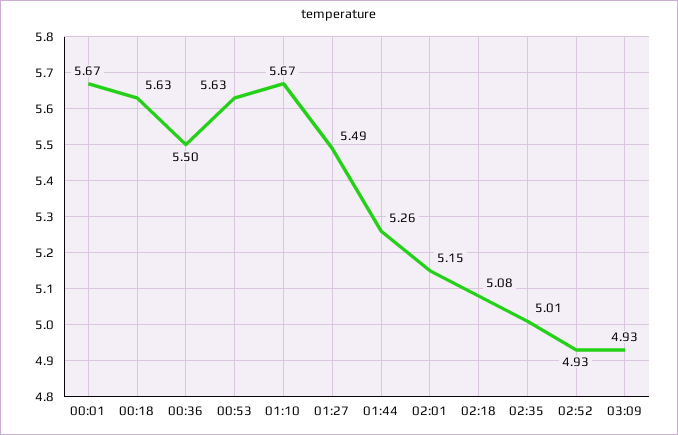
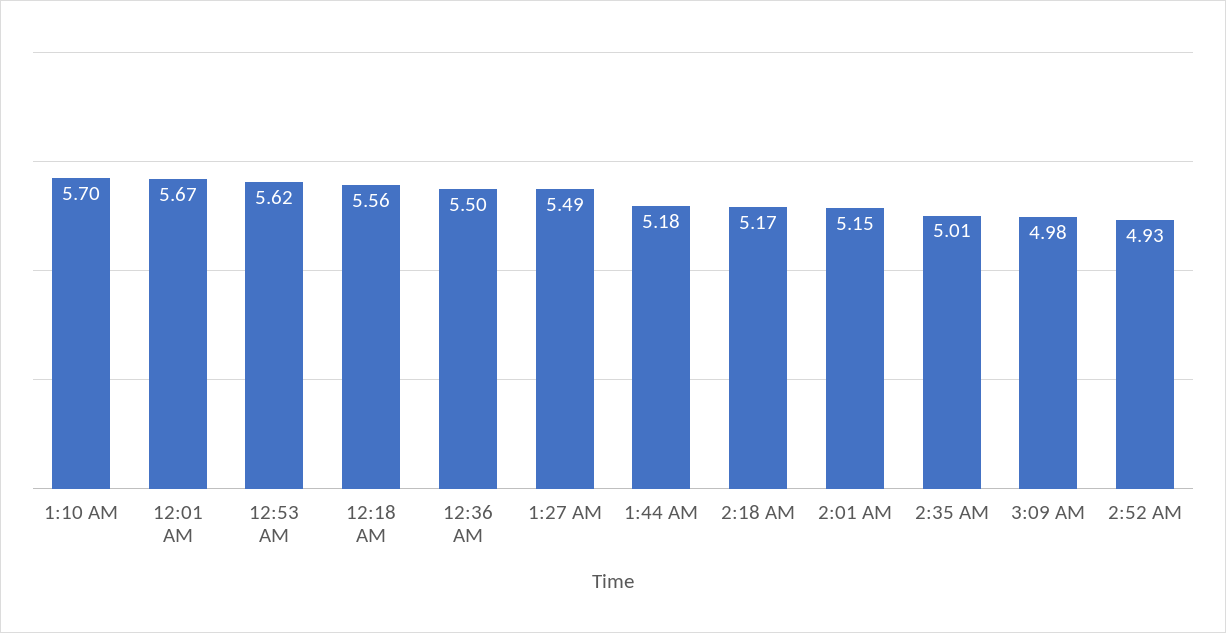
00:18: 5.63 -> 5.56
00:53: 5.63 -> 5.62
01:10: 5.67 -> 5.7
01:44: 5.26 -> 5.18
02:18: 5.08 -> 5.17
03:09: 4.93 -> 4.98

